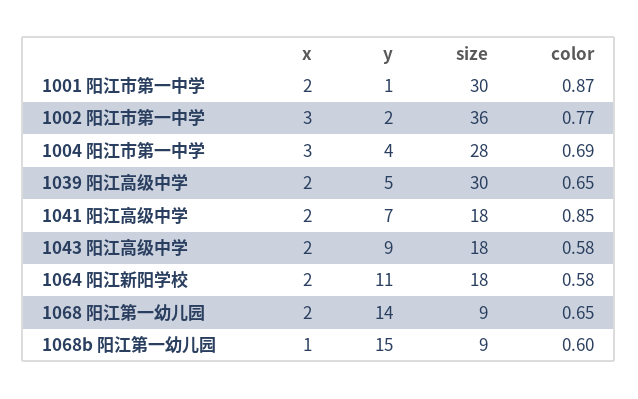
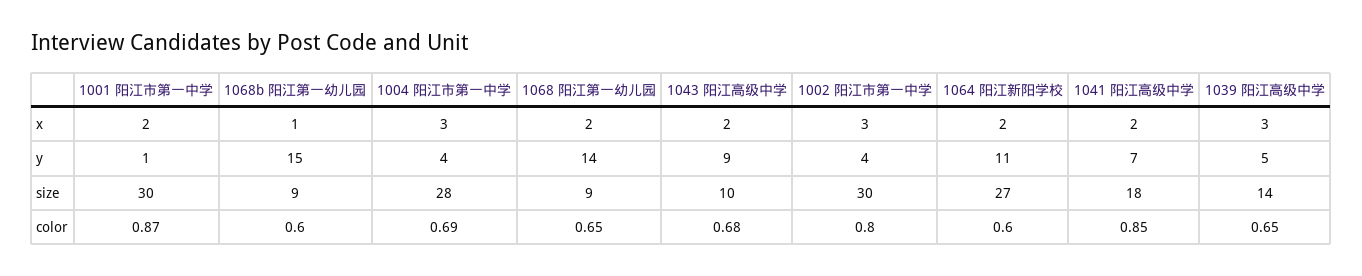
y, 1002 阳江市第一中学: 2 -> 4
size, 1002 阳江市第一中学: 36 -> 30
color, 1002 阳江市第一中学: 0.77 -> 0.8
x, 1039 阳江高级中学: 2 -> 3
size, 1039 阳江高级中学: 30 -> 14
size, 1043 阳江高级中学: 18 -> 10
color, 1043 阳江高级中学: 0.58 -> 0.68
size, 1064 阳江新阳学校: 18 -> 27
color, 1064 阳江新阳学校: 0.58 -> 0.6

